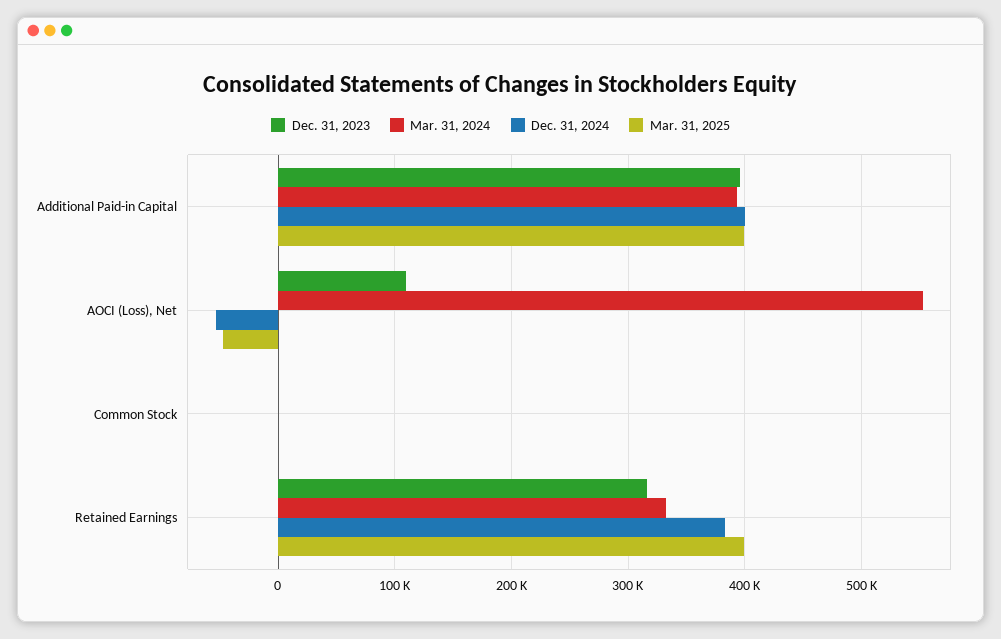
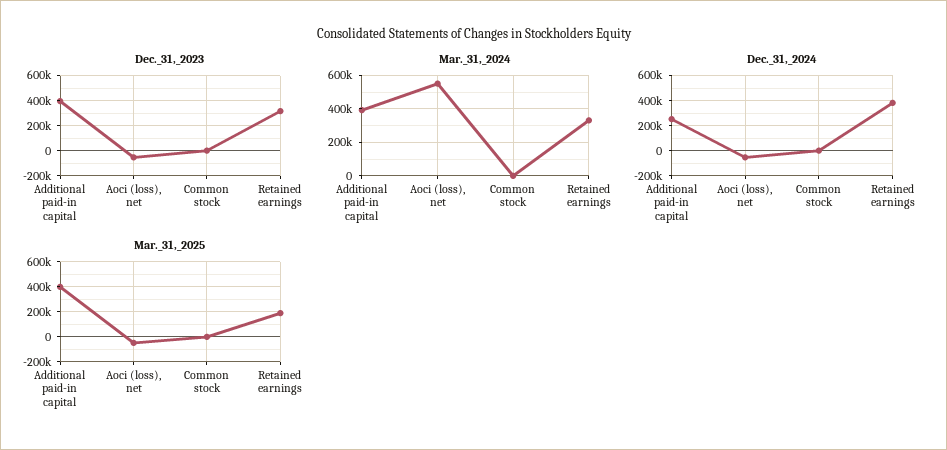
Dec. 31, 2024, Additional Paid-in Capital: 400000 -> 250000
Dec. 31, 2023, AOCI (Loss), Net: 110000 -> -50000
Mar. 31, 2025, Retained Earnings: 400000 -> 200000

